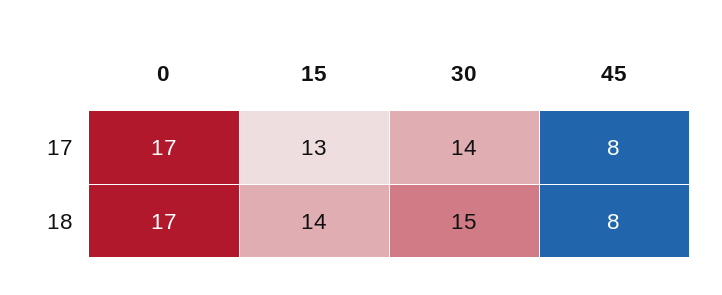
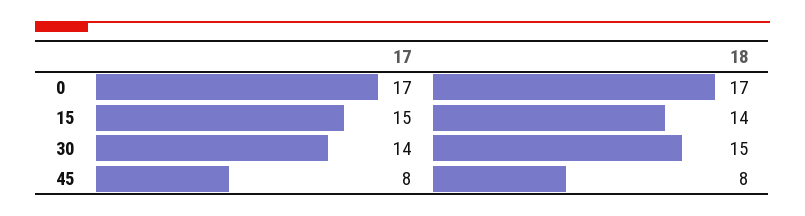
15, 17: 13 -> 15

